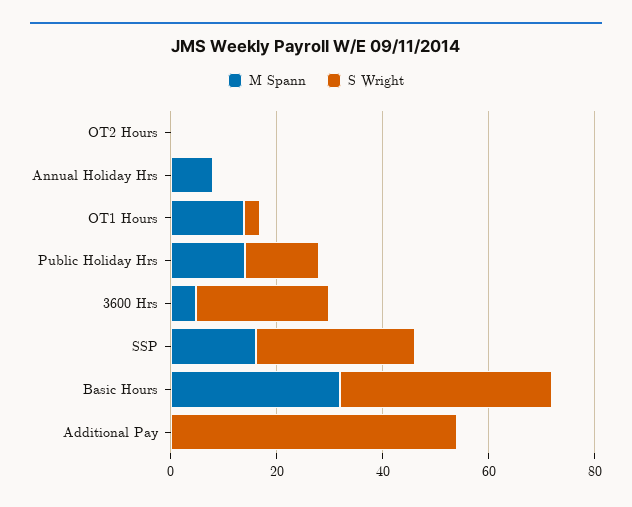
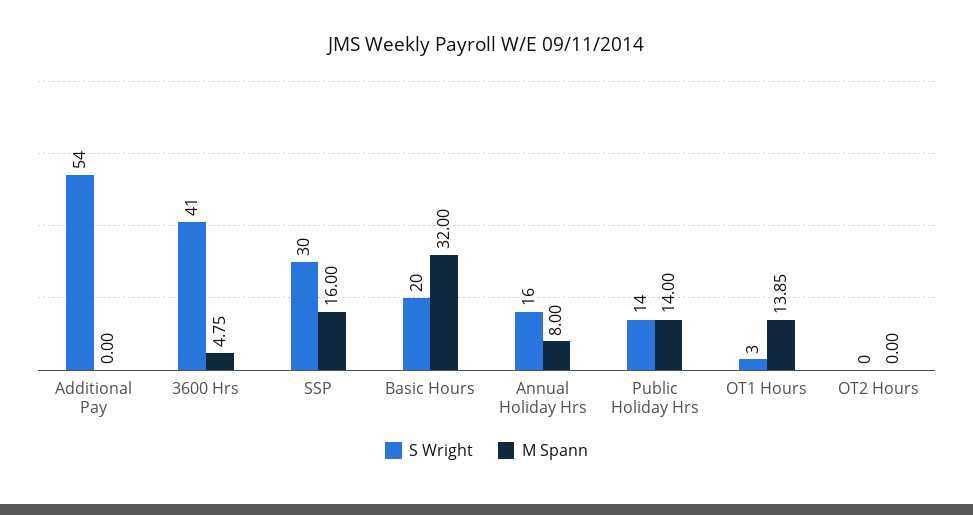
S Wright, Annual Holiday Hrs: 0 -> 16
S Wright, 3600 Hrs: 25 -> 41
S Wright, Basic Hours: 40 -> 20

